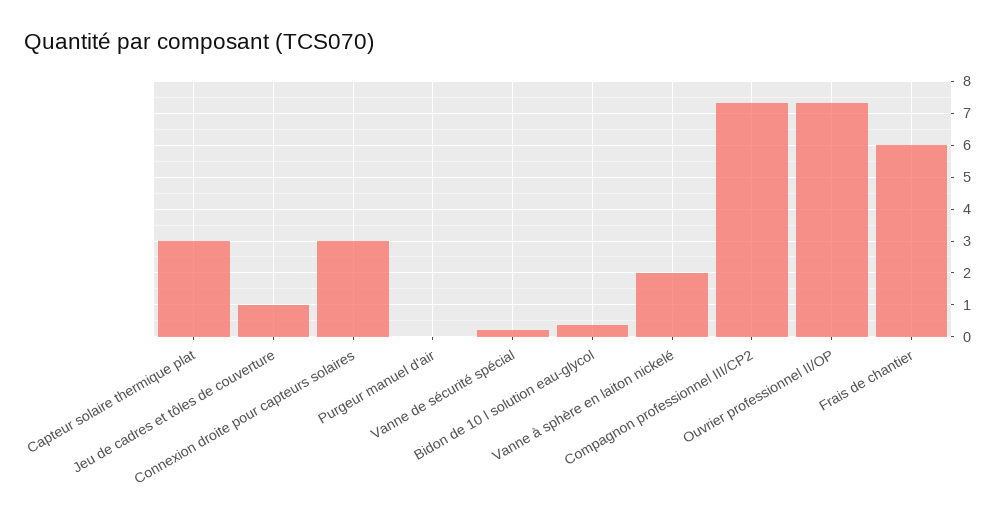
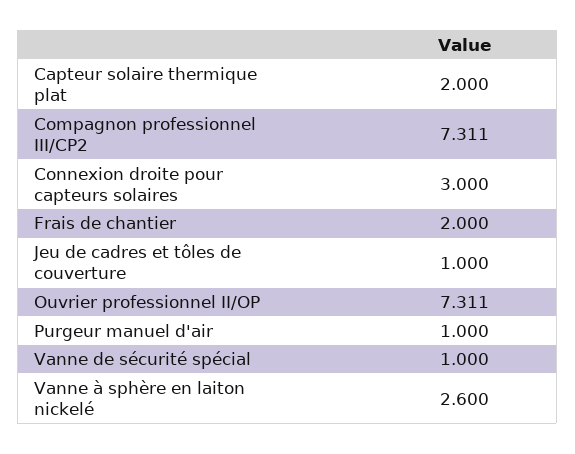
Capteur solaire thermique plat: 3 -> 2
Purgeur manuel d'air: 0 -> 1
Vanne de sécurité spécial: 0.2 -> 1
Bidon de 10 l solution eau-glycol: 0.4 -> none
Vanne à sphère en laiton nickelé: 2 -> 2.6
Frais de chantier: 6 -> 2

